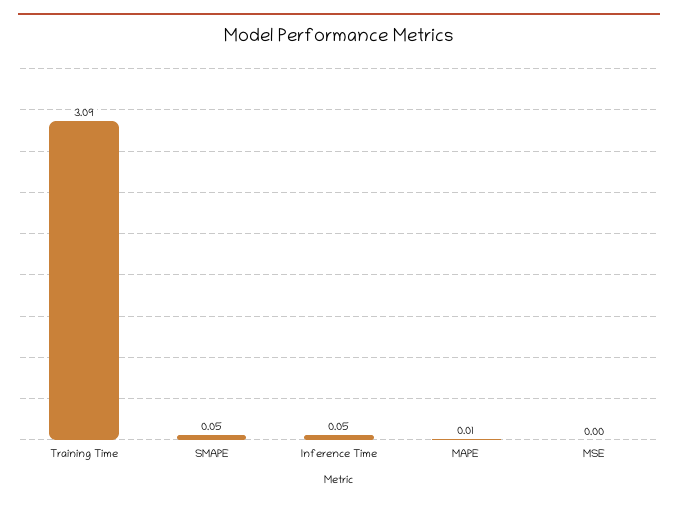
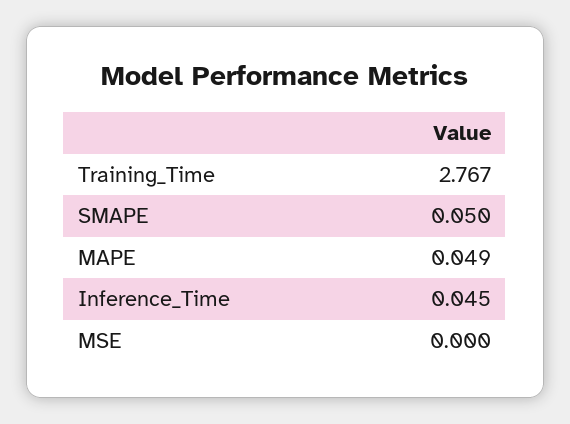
Training Time: 3.09 -> 2.767
MAPE: 0.01 -> 0.049

